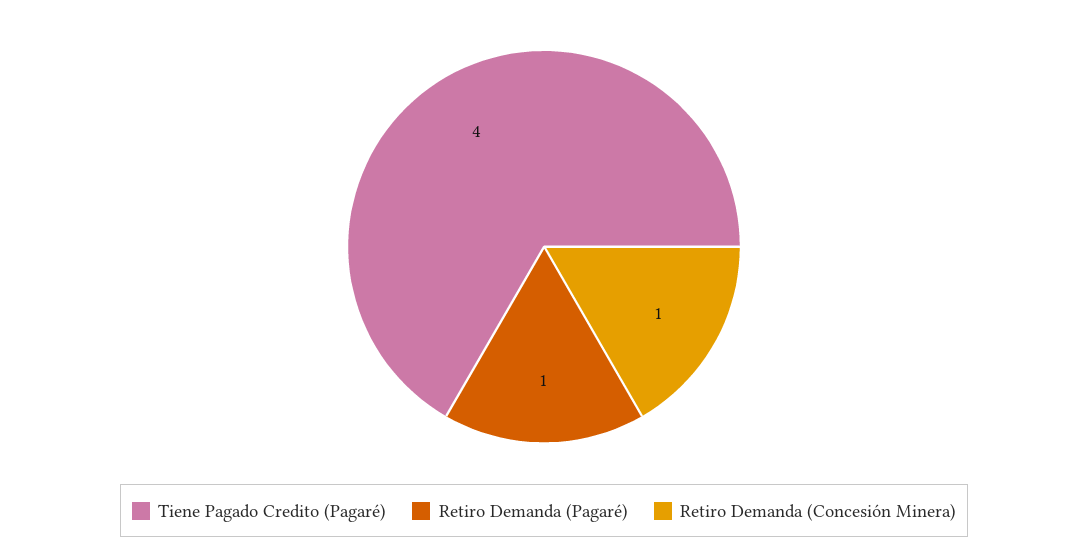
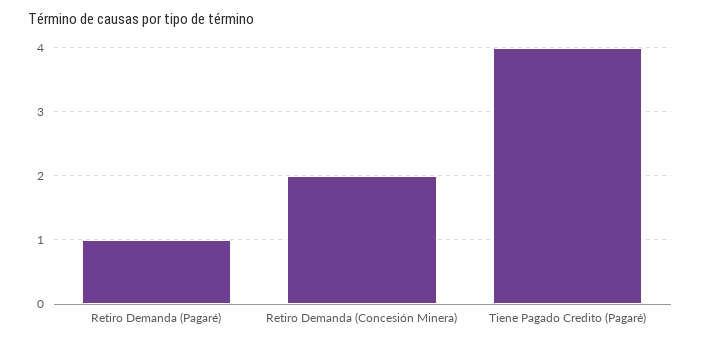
Retiro Demanda (Concesión Minera): 1 -> 2

